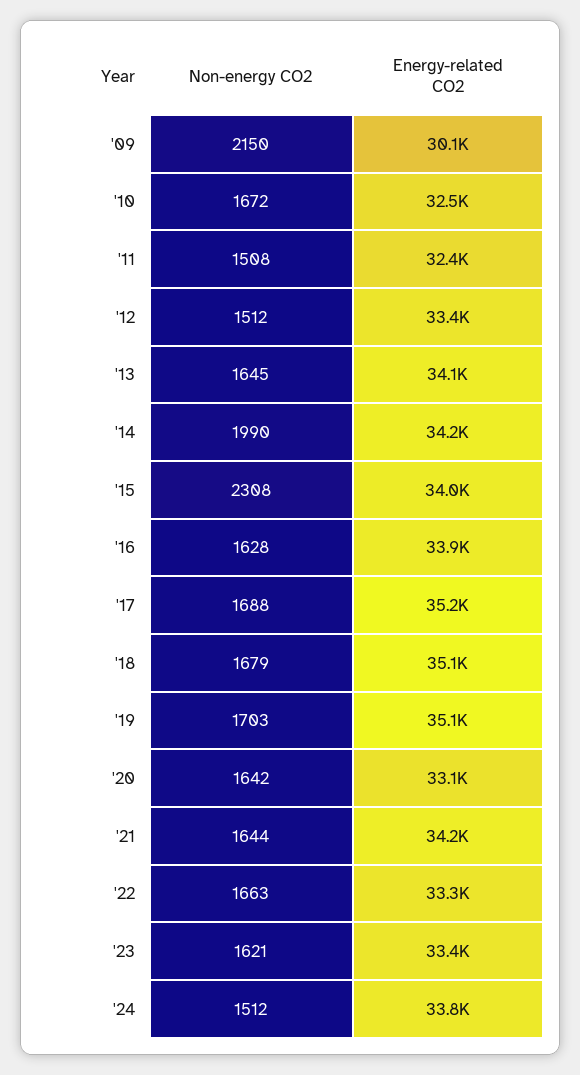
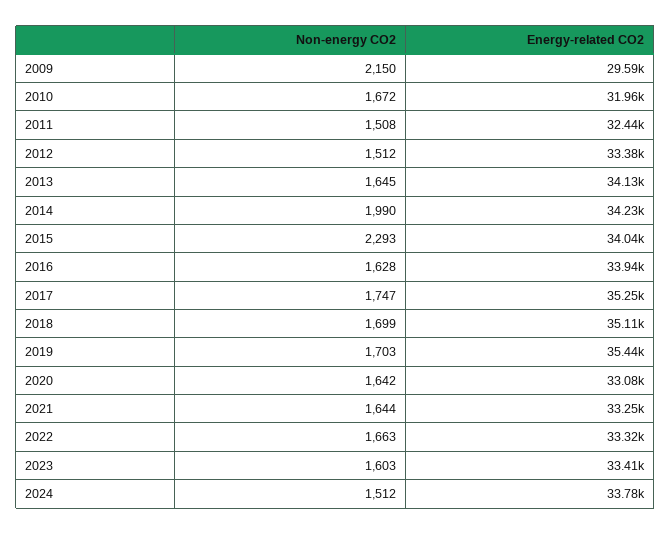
Energy-related CO2, '09: 30100 -> 29590
Energy-related CO2, '10: 32500 -> 31960
Non-energy CO2, '15: 2308 -> 2293
Non-energy CO2, '17: 1688 -> 1747
Non-energy CO2, '18: 1679 -> 1699
Energy-related CO2, '19: 35100 -> 35440
Energy-related CO2, '21: 34200 -> 33250
Non-energy CO2, '23: 1621 -> 1603

